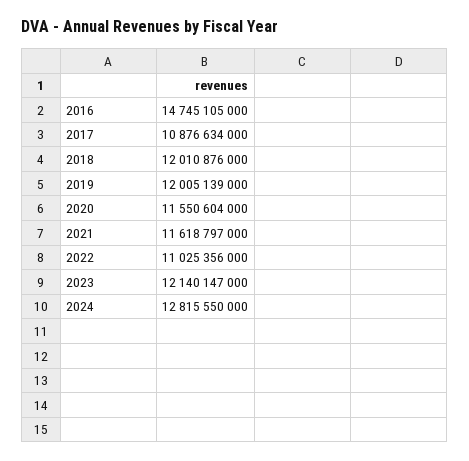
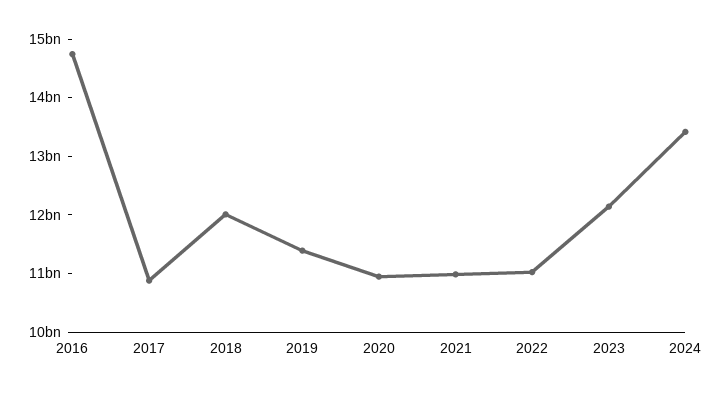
2019: 12005139000 -> 11400000000
2020: 11550604000 -> 11000000000
2021: 11618797000 -> 11000000000
2024: 12815550000 -> 13400000000

